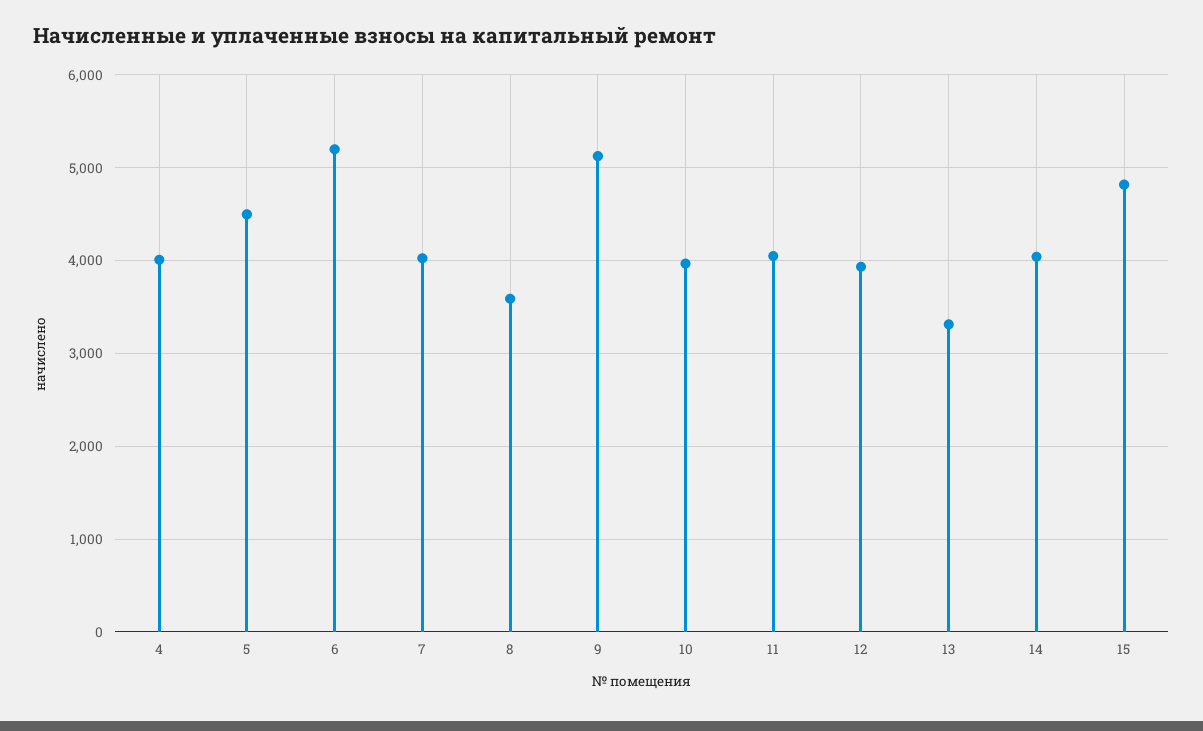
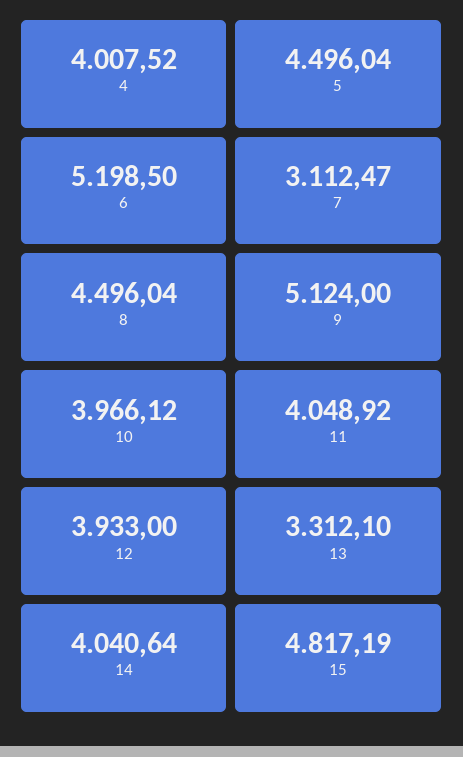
7: 4000 -> 3112.47
8: 3600 -> 4496.04

